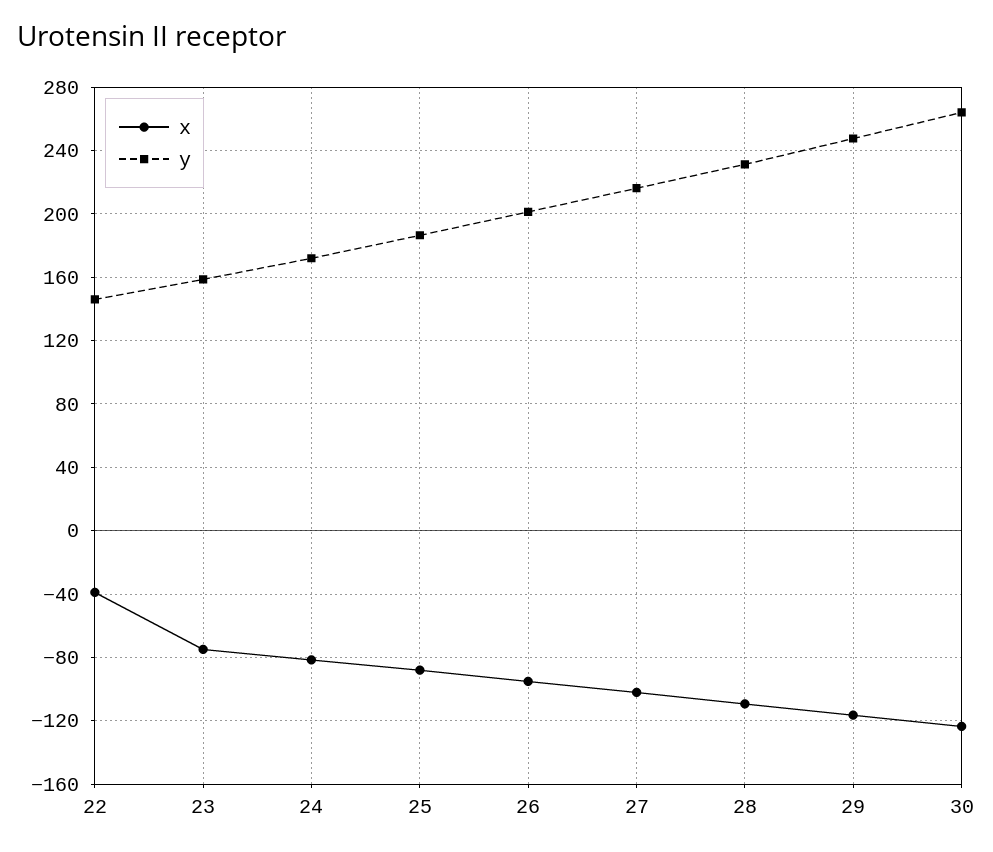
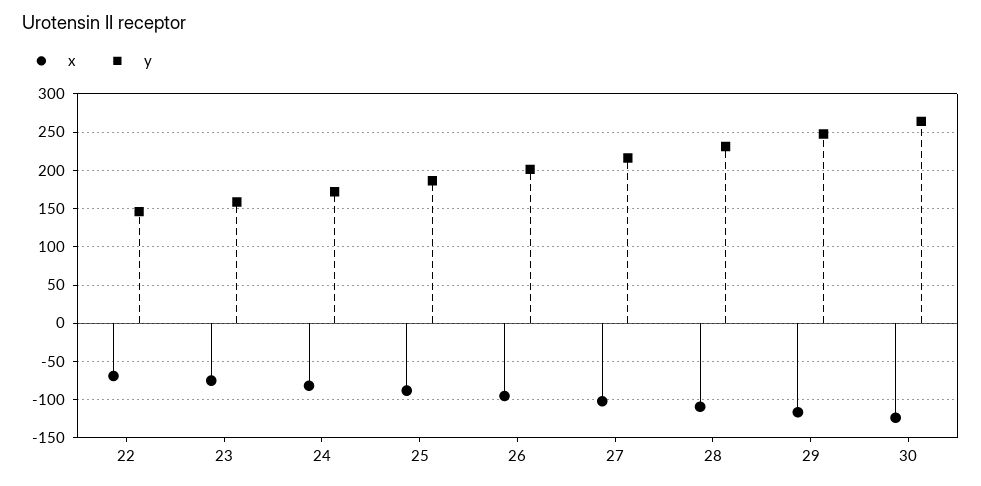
x, 22: -40 -> -70

